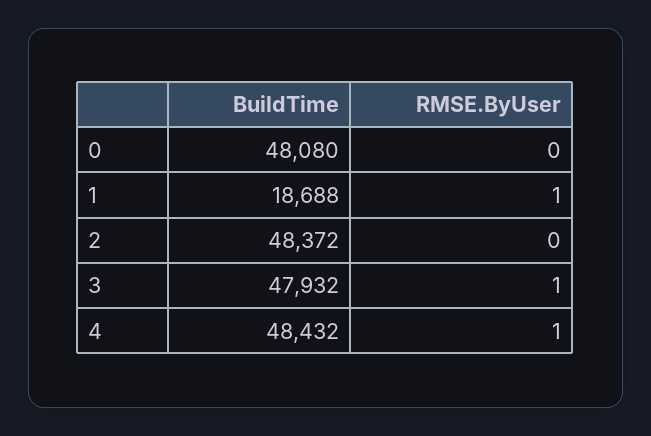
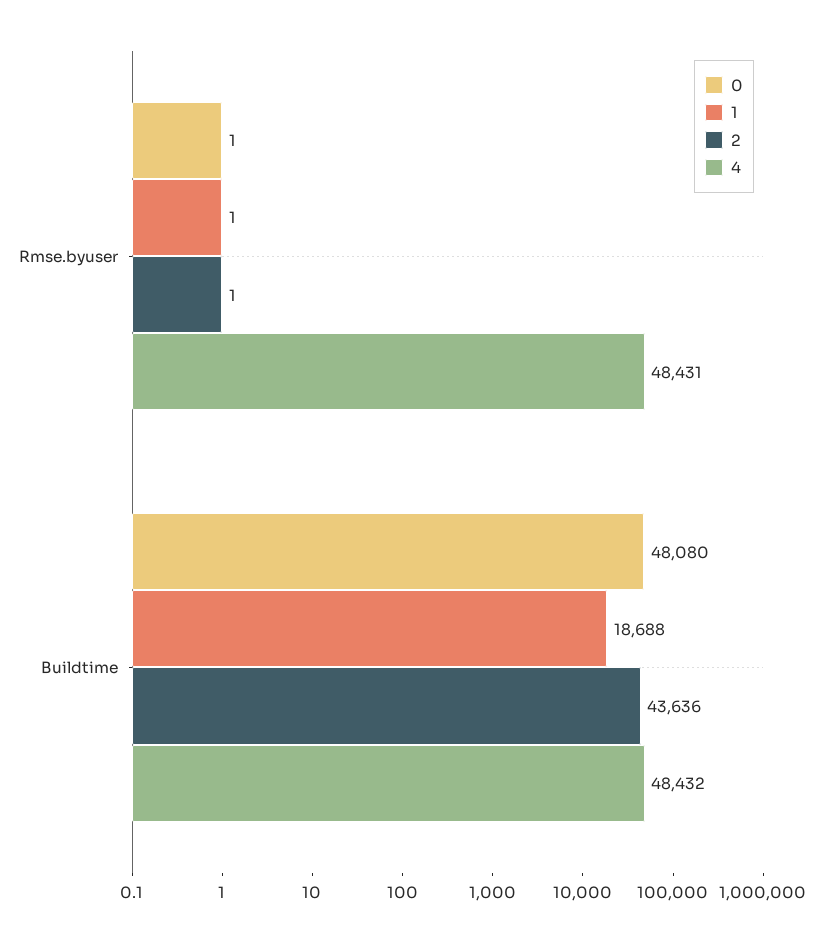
0, RMSE.ByUser: 0 -> 1
2, BuildTime: 48372 -> 43636
2, RMSE.ByUser: 0 -> 1
3, BuildTime: 47932 -> none
3, RMSE.ByUser: 1 -> none
4, RMSE.ByUser: 1 -> 48431

